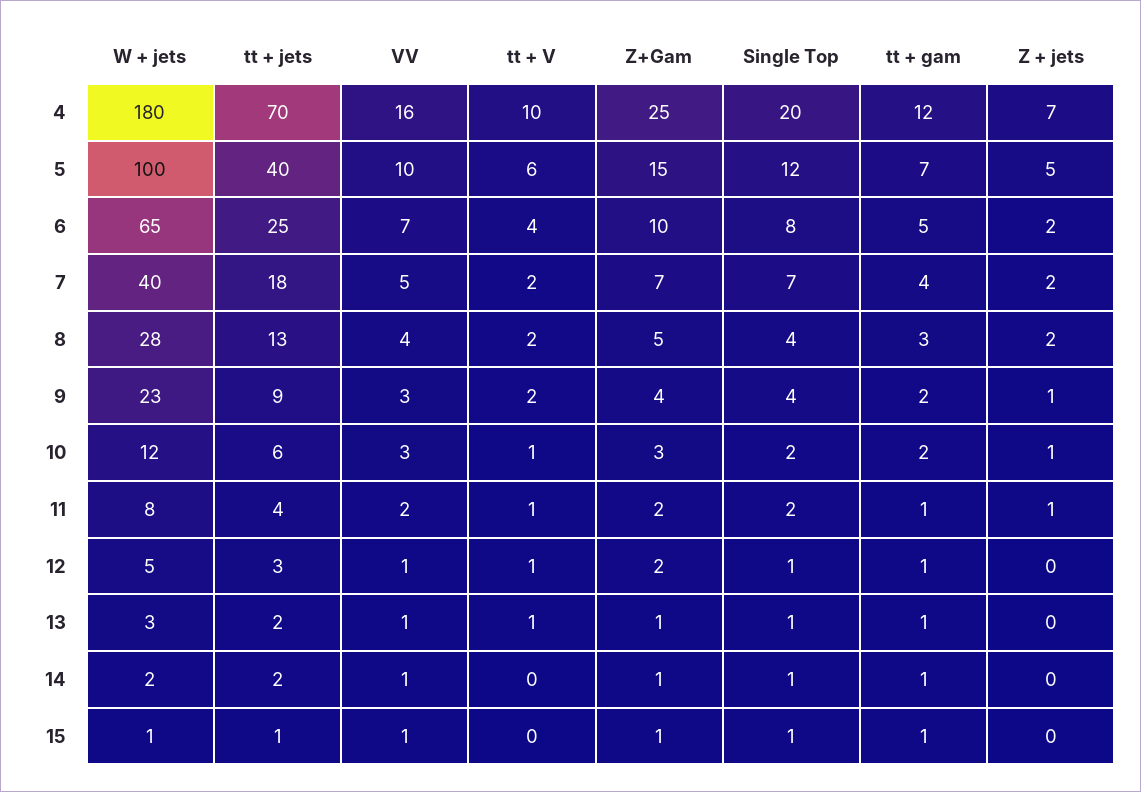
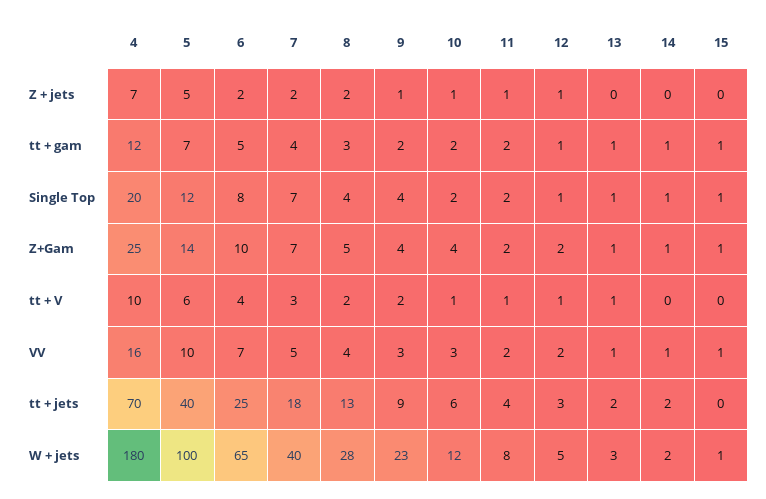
Z+Gam, 5: 15 -> 14
tt + V, 7: 2 -> 3
Z+Gam, 10: 3 -> 4
tt + gam, 11: 1 -> 2
VV, 12: 1 -> 2
Z + jets, 12: 0 -> 1
tt + jets, 15: 1 -> 0

